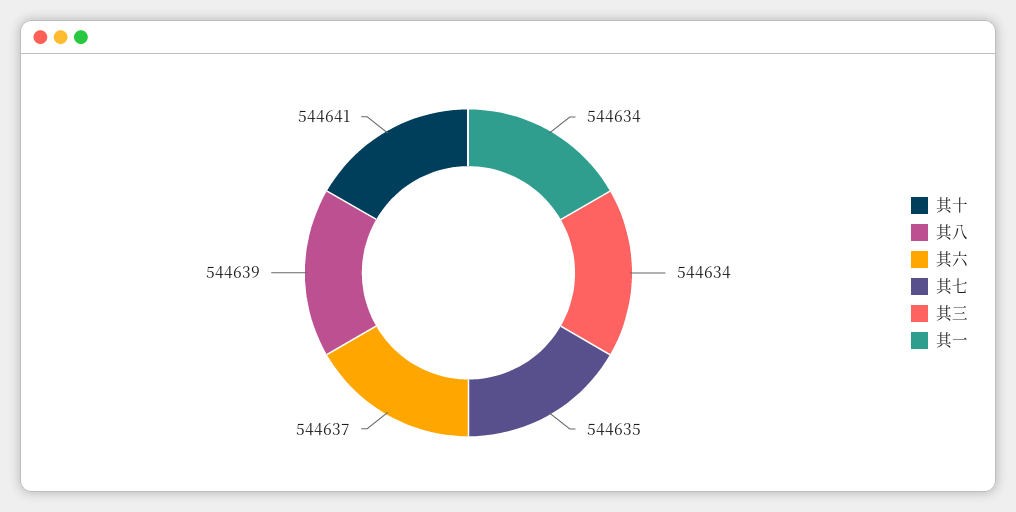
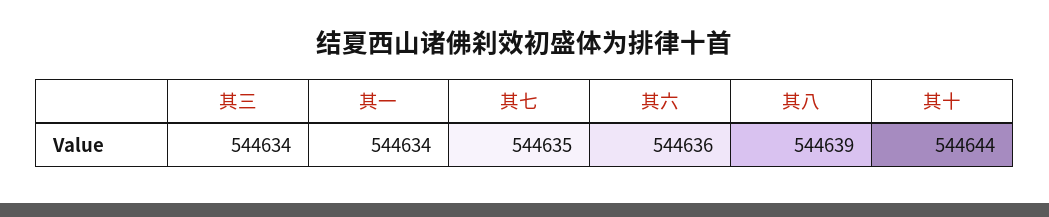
其十: 544641 -> 544644
其六: 544637 -> 544636

